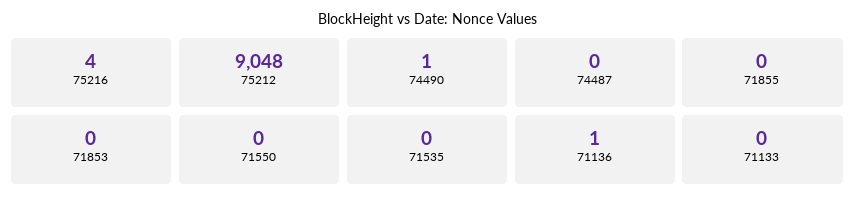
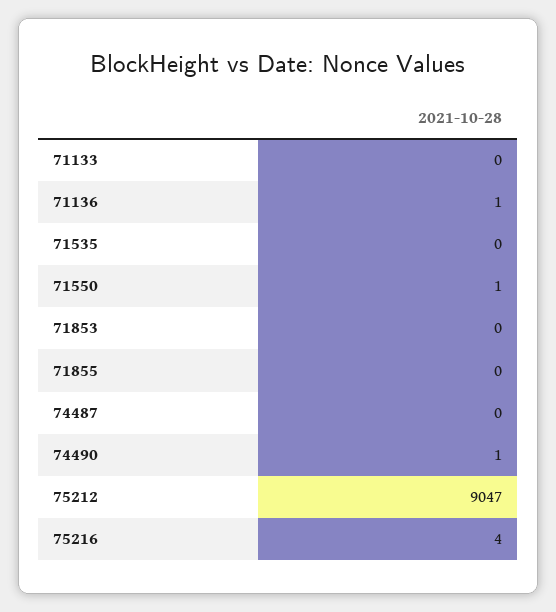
75212: 9048 -> 9047
71550: 0 -> 1

